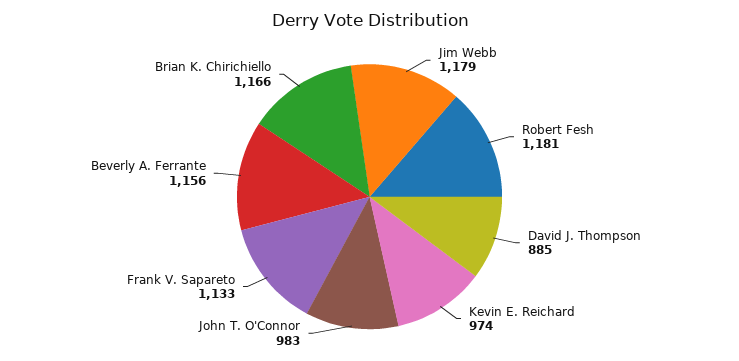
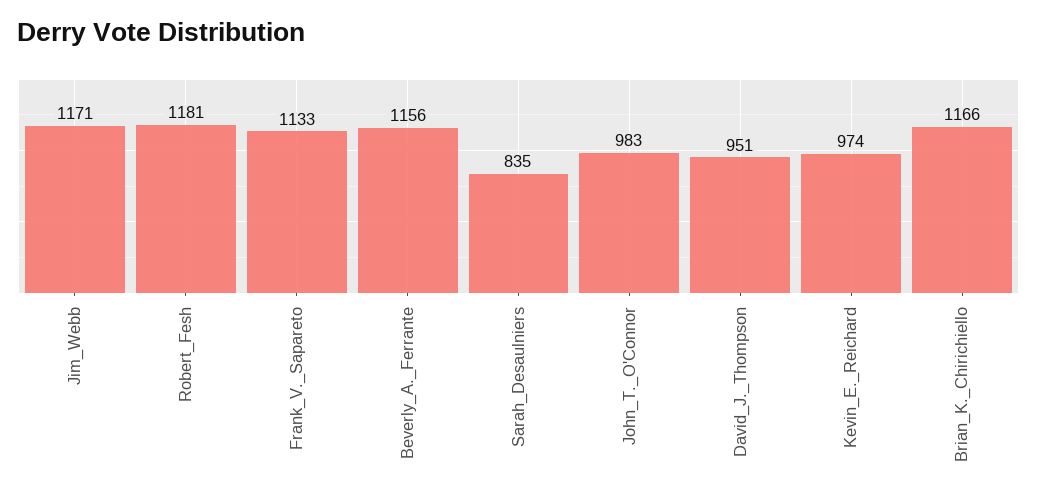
Jim Webb: 1179 -> 1171
David J. Thompson: 885 -> 951
Sarah_Desaulniers: none -> 835

